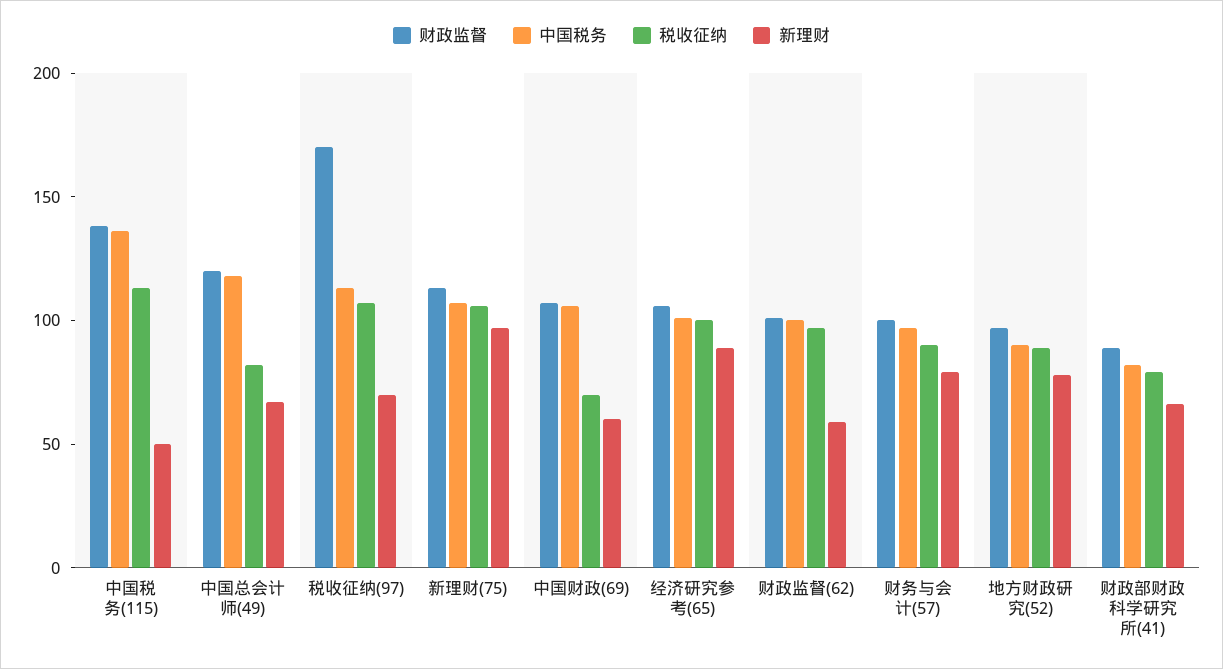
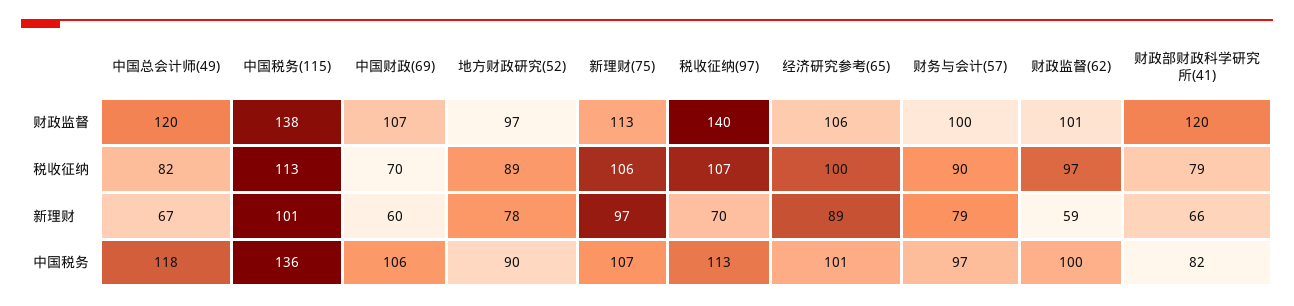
新理财, 中国税务(115): 50 -> 101
财政监督, 税收征纳(97): 170 -> 140
财政监督, 财政部财政科学研究所(41): 90 -> 120

